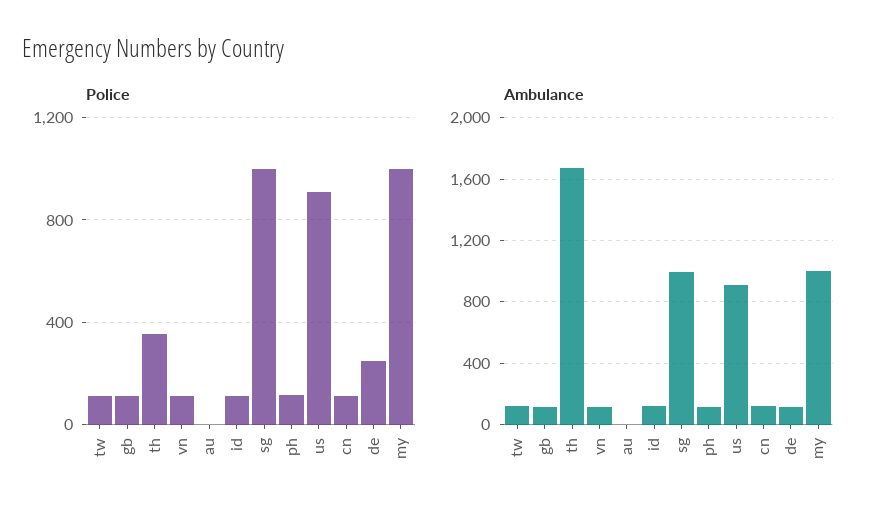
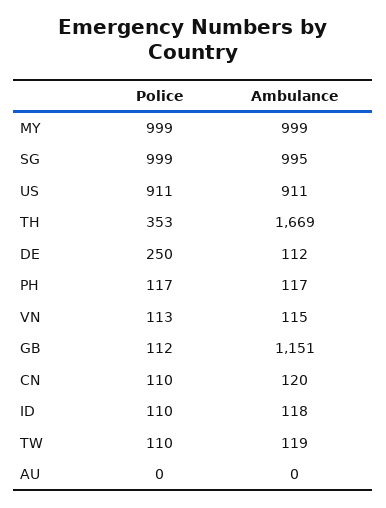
Ambulance, gb: 100 -> 1151

